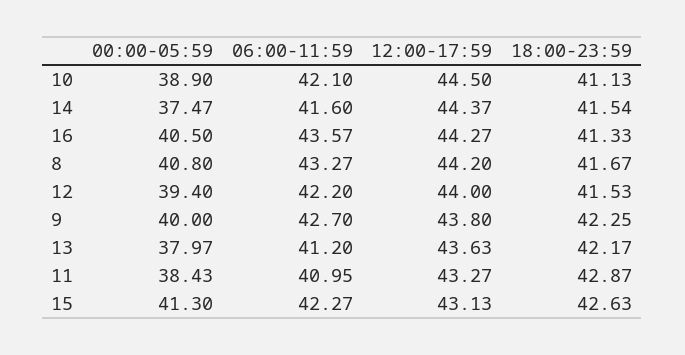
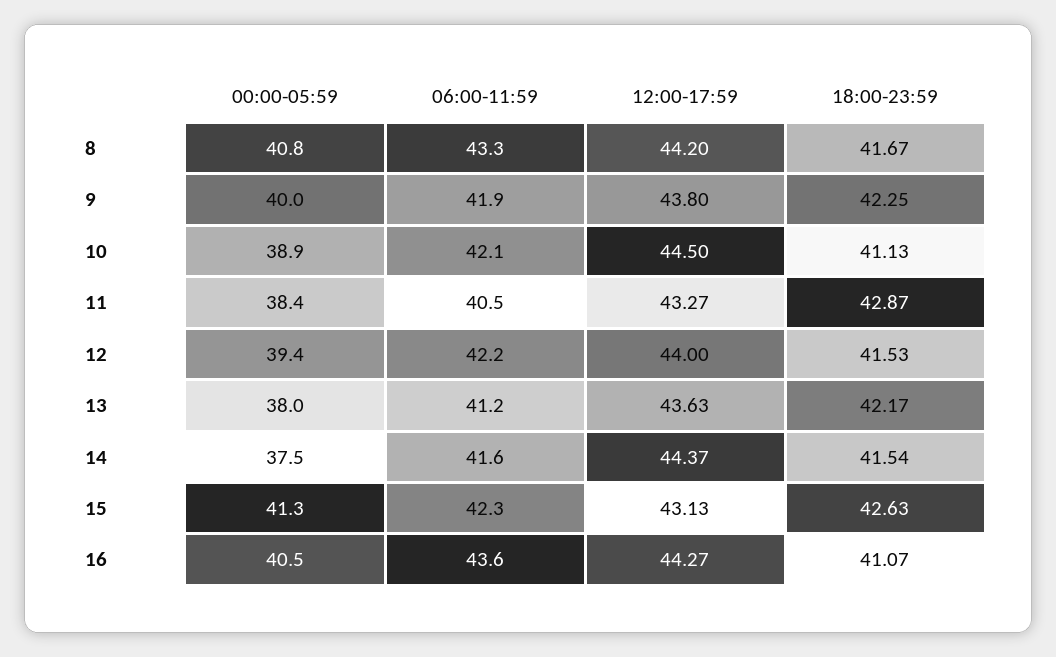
18:00-23:59, 16: 41.33 -> 41.07
06:00-11:59, 9: 42.7 -> 41.9
06:00-11:59, 11: 40.95 -> 40.5

